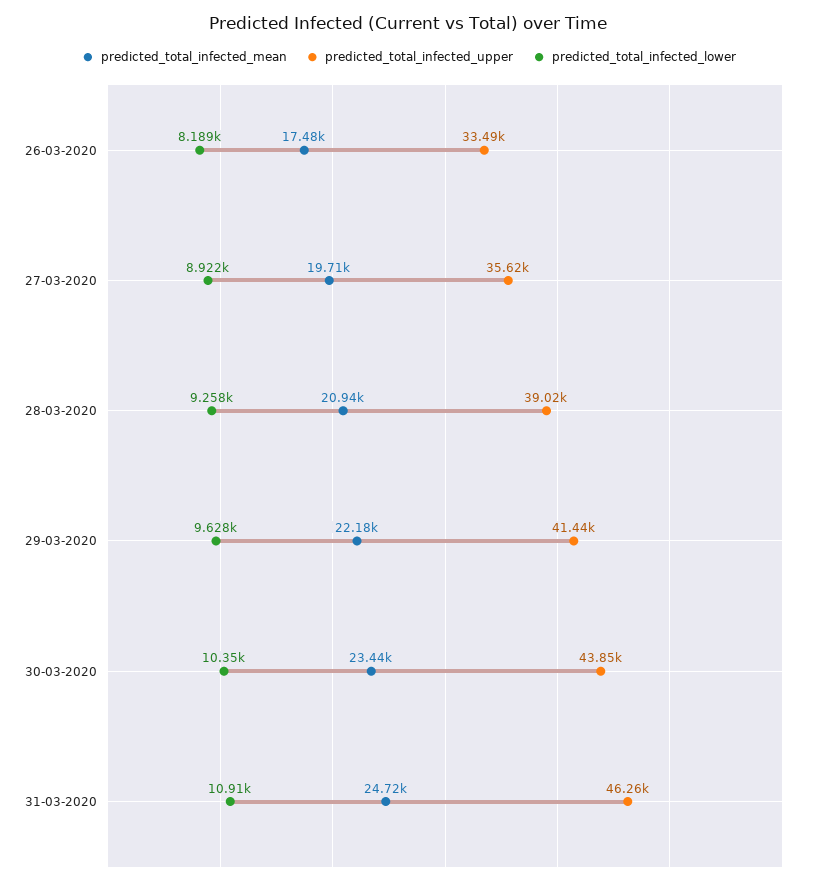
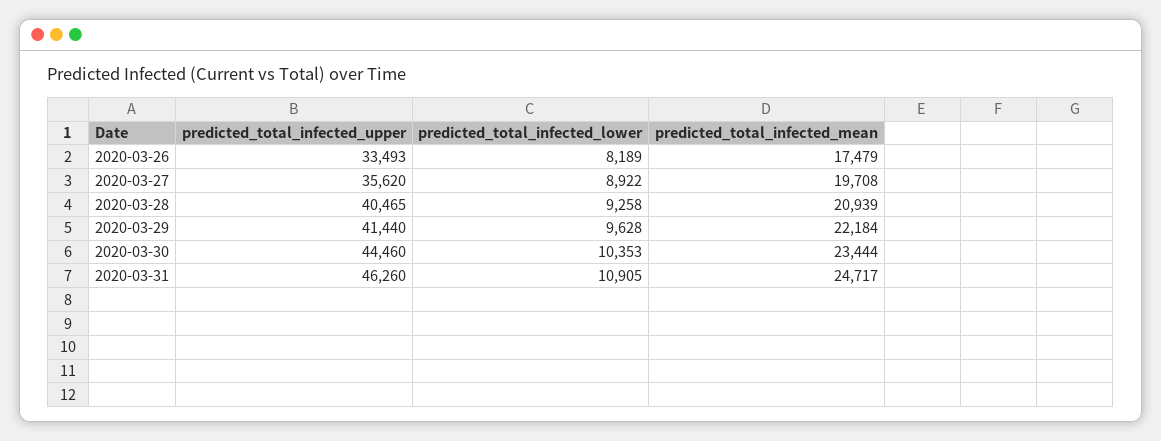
predicted_total_infected_upper, 28-03-2020: 39020 -> 40465
predicted_total_infected_upper, 30-03-2020: 43850 -> 44460

